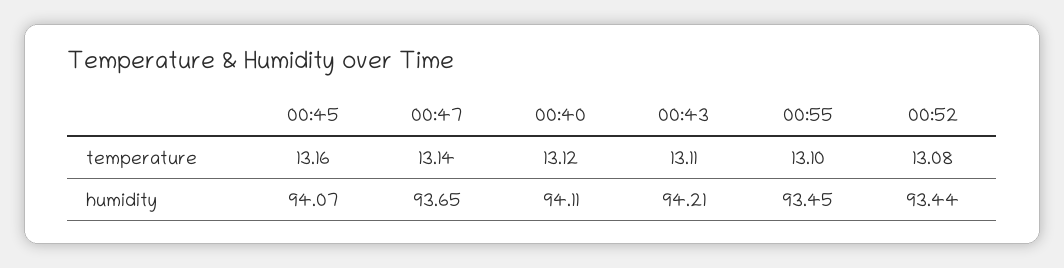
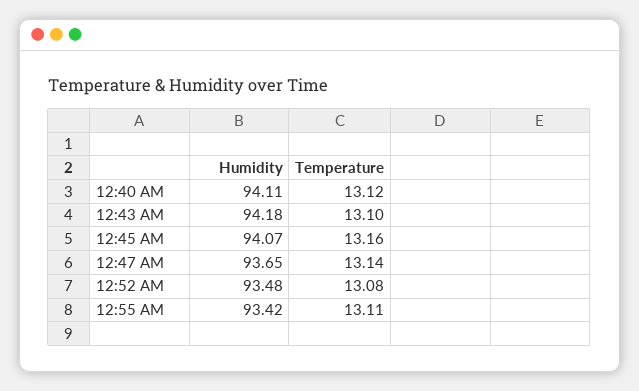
00:43, temperature: 13.11 -> 13.1
00:55, temperature: 13.1 -> 13.11
00:43, humidity: 94.21 -> 94.18
00:55, humidity: 93.45 -> 93.42
00:52, humidity: 93.44 -> 93.48

